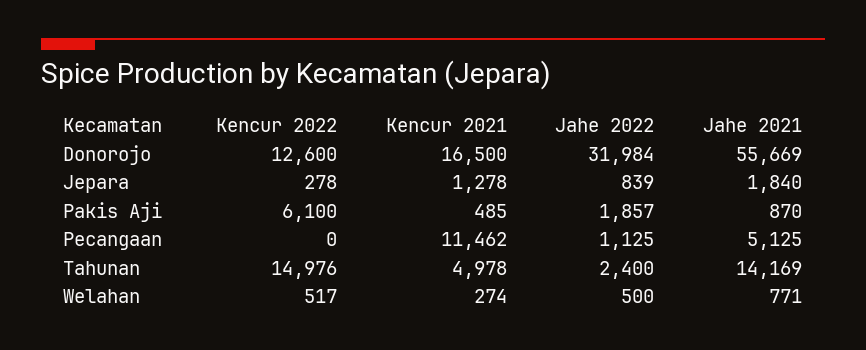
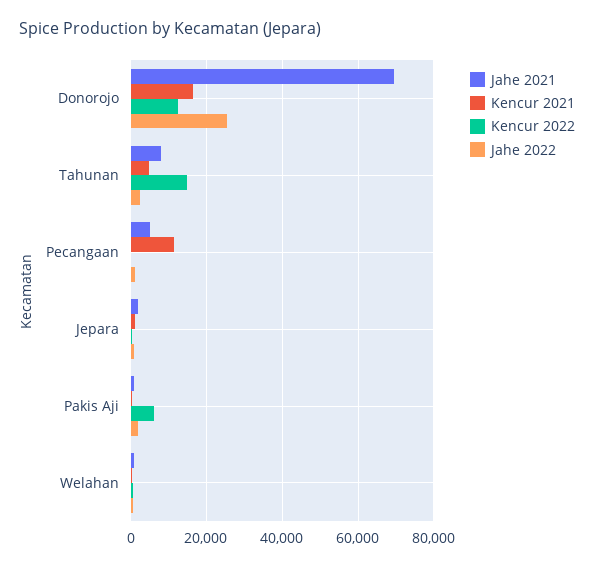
Jahe 2022, Donorojo: 31984 -> 26000
Jahe 2021, Donorojo: 55669 -> 70000
Jahe 2021, Tahunan: 14169 -> 8000

